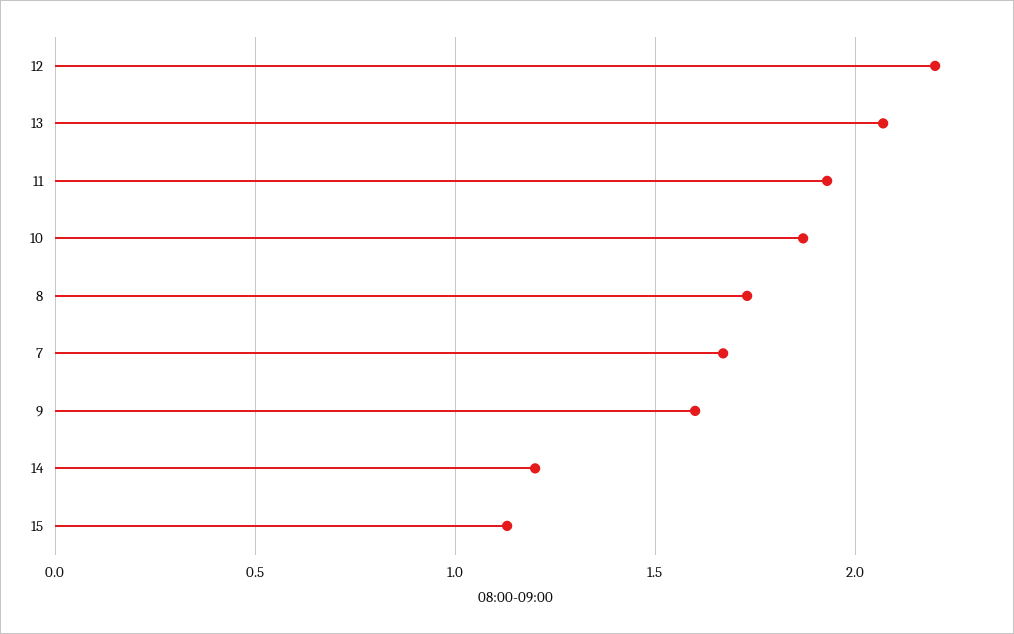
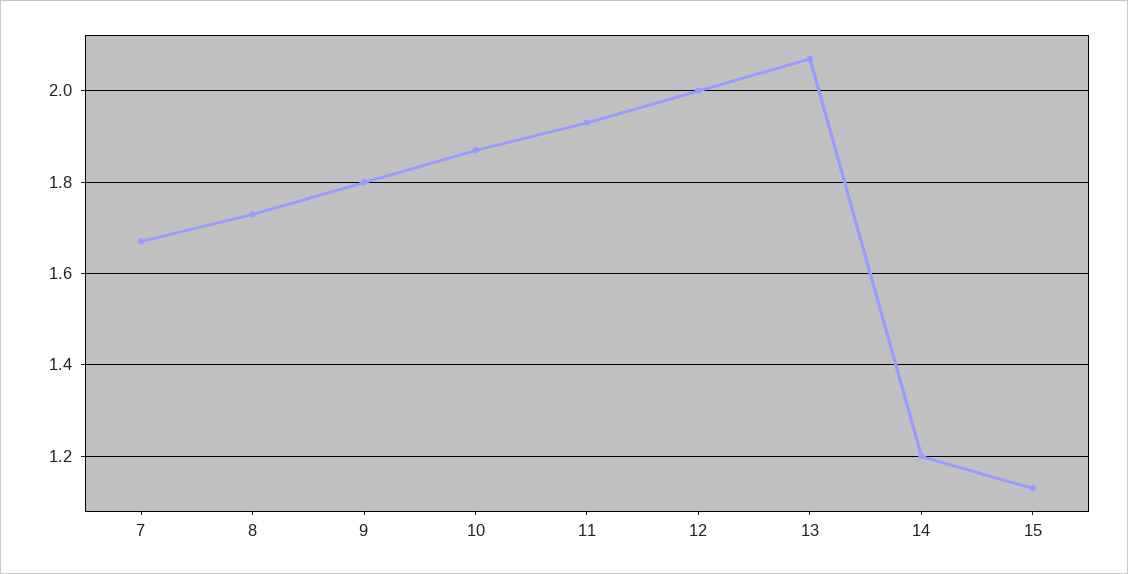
12: 2.2 -> 2
9: 1.6 -> 1.8

